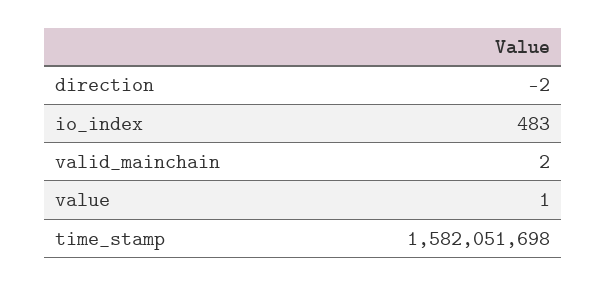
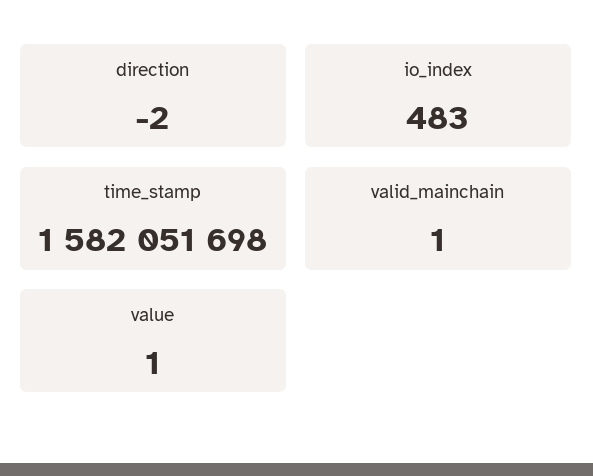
valid_mainchain: 2 -> 1

